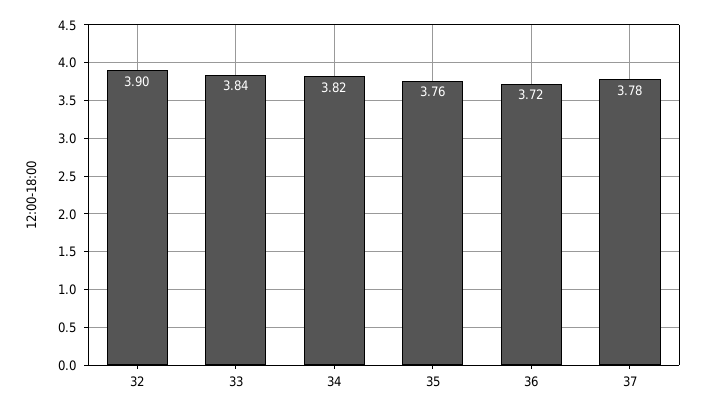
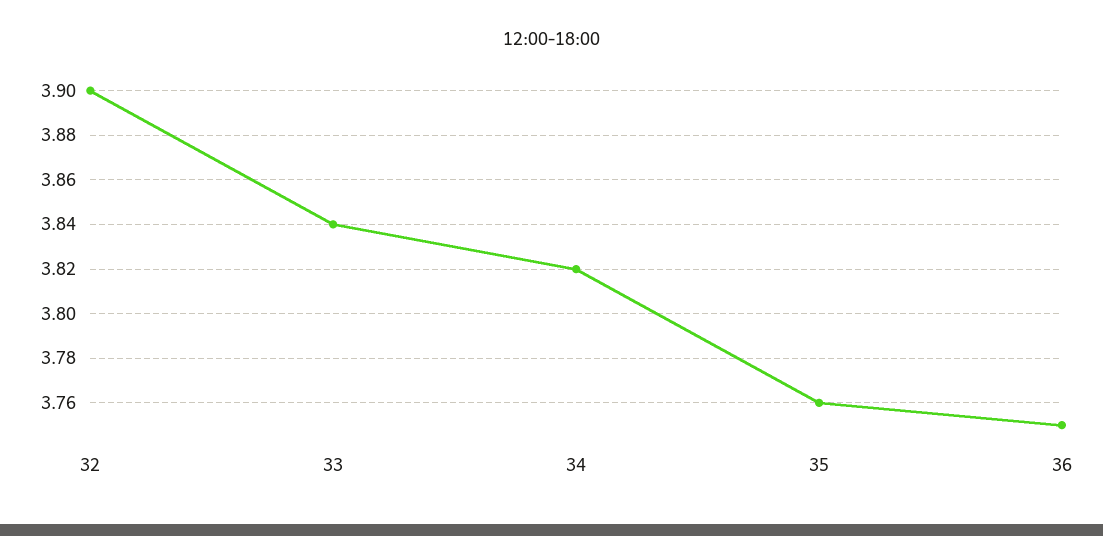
36: 3.72 -> 3.75
37: 3.78 -> none

